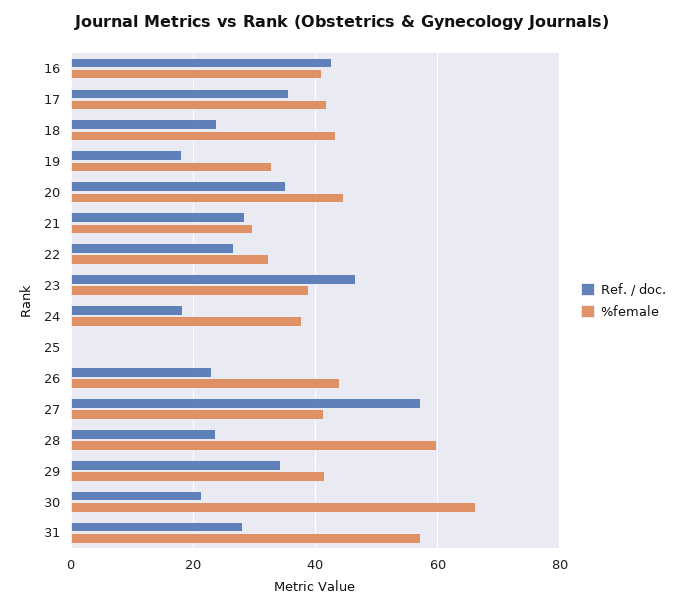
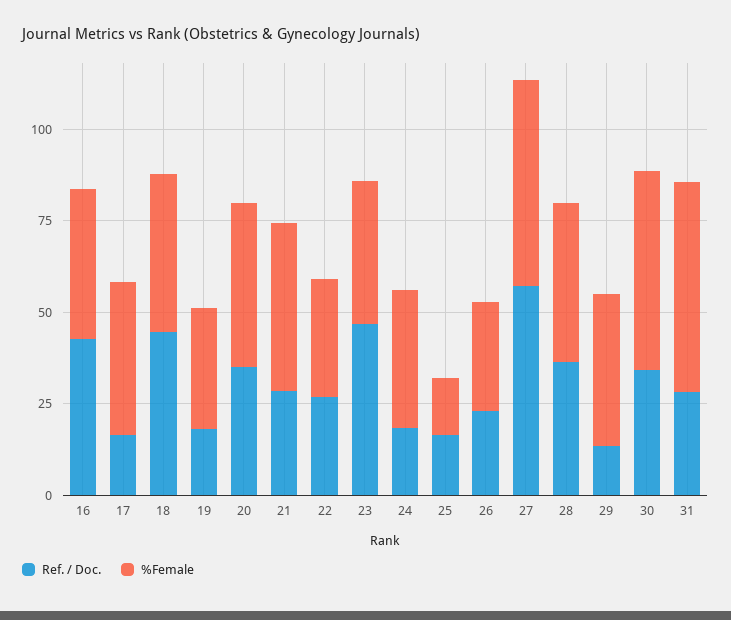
Ref. / doc., 17: 36 -> 15
Ref. / doc., 18: 24 -> 45
%female, 21: 30 -> 45
Ref. / doc., 25: 0 -> 15
%female, 25: 0 -> 15
%female, 26: 44 -> 30
%female, 27: 42 -> 55
Ref. / doc., 28: 24 -> 35
%female, 28: 60 -> 45
Ref. / doc., 29: 34 -> 15
Ref. / doc., 30: 22 -> 35
%female, 30: 66 -> 55

